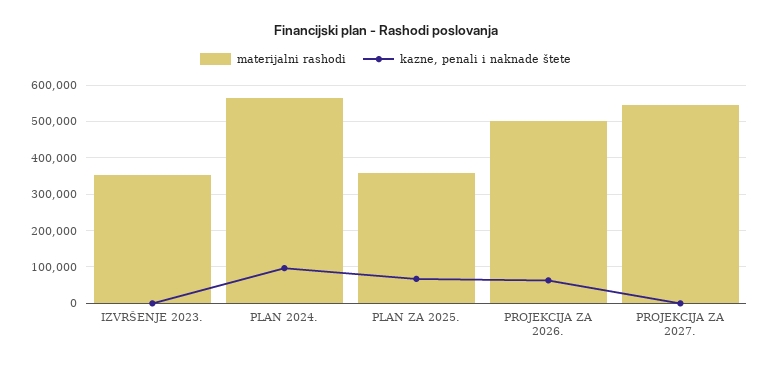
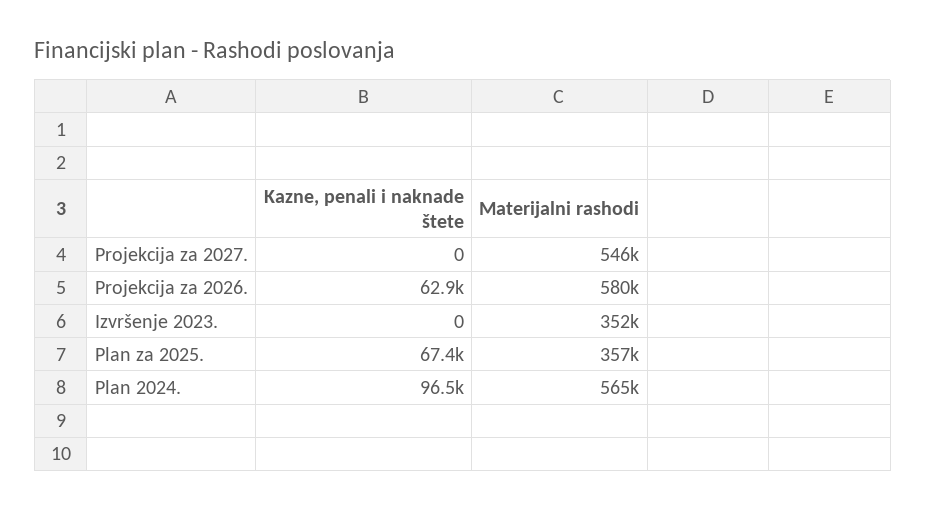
materijalni rashodi, PROJEKCIJA ZA 2026.: 500000 -> 580000

